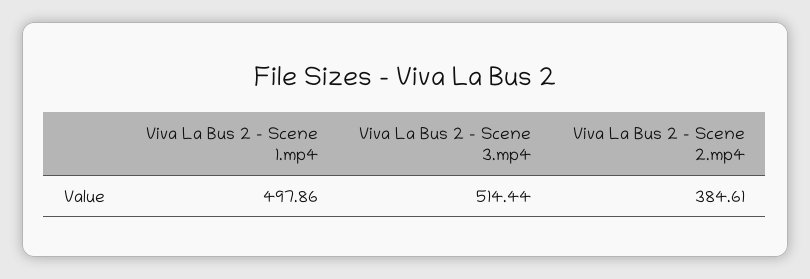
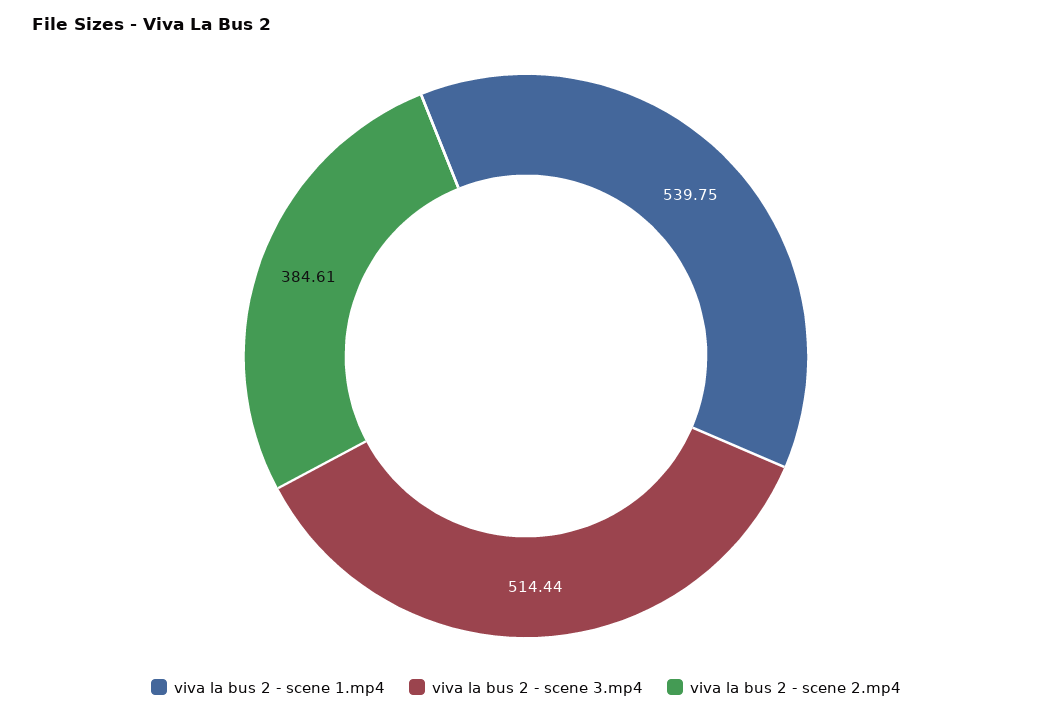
Viva La Bus 2 - Scene 1.mp4: 497.86 -> 539.75

